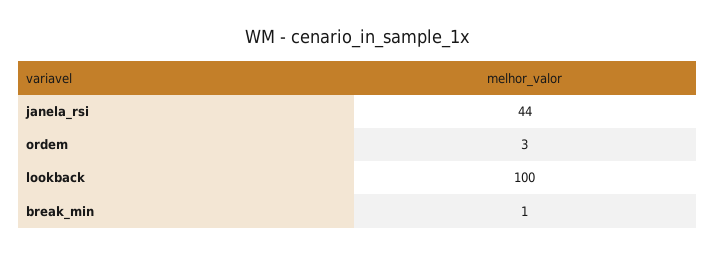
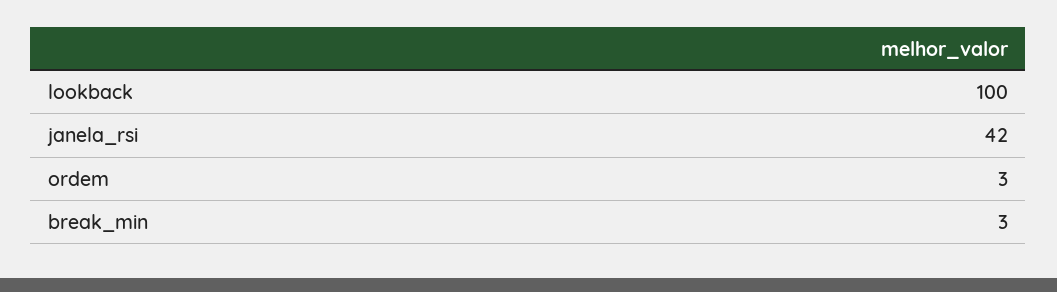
janela_rsi: 44 -> 42
break_min: 1 -> 3

